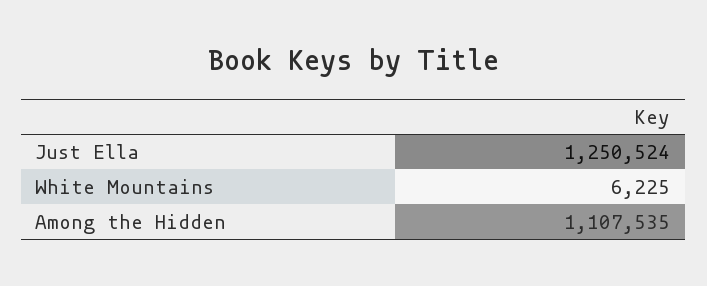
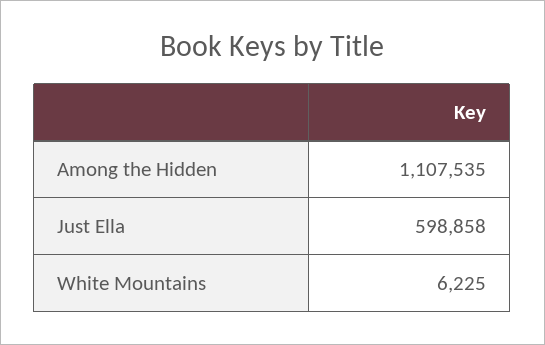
Just Ella: 1250524 -> 598858

